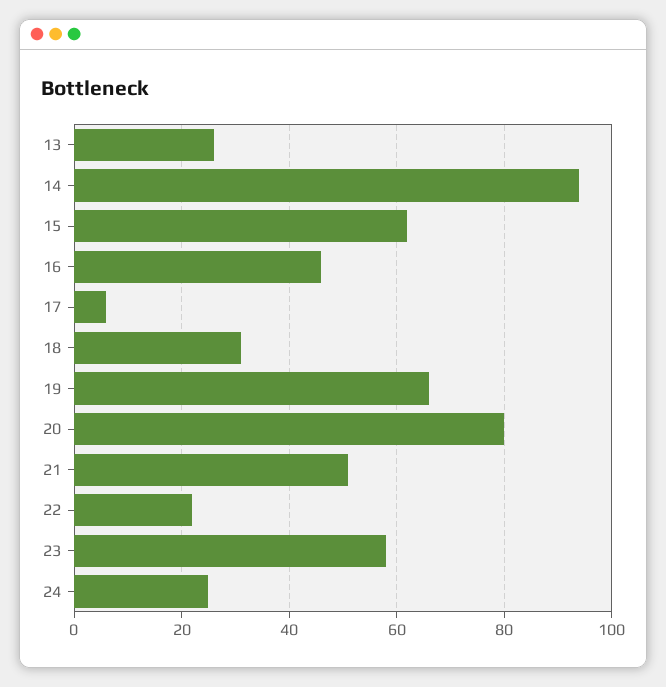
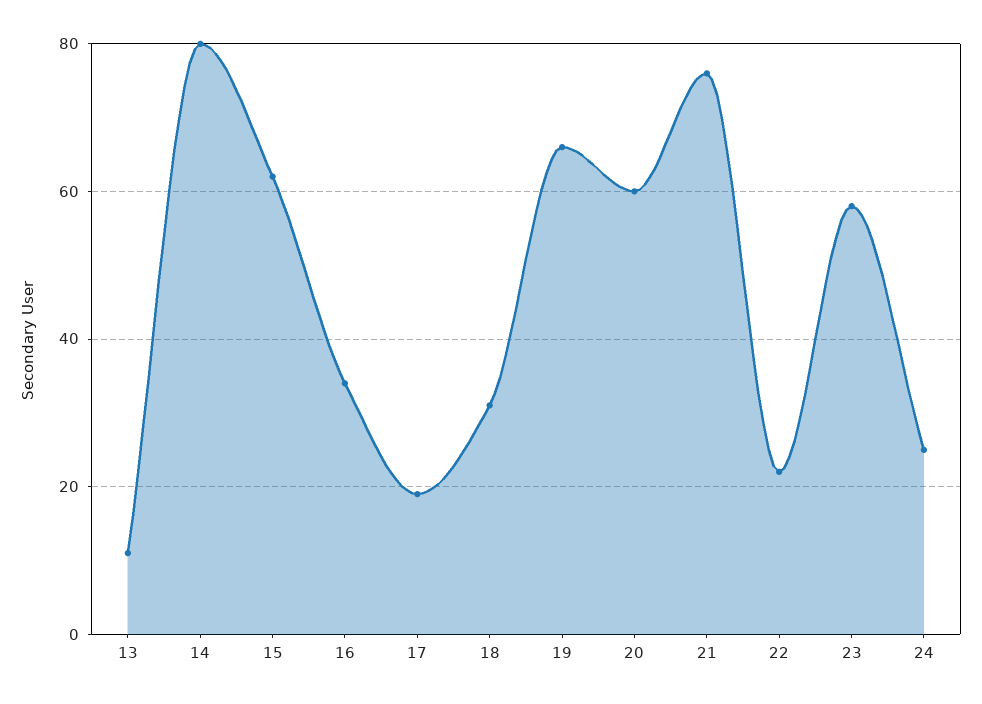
13: 25 -> 10
14: 95 -> 80
16: 45 -> 35
17: 5 -> 20
20: 80 -> 60
21: 50 -> 75

